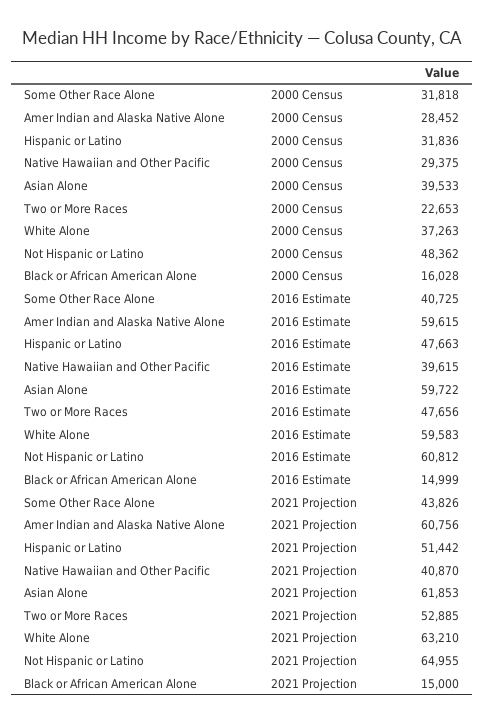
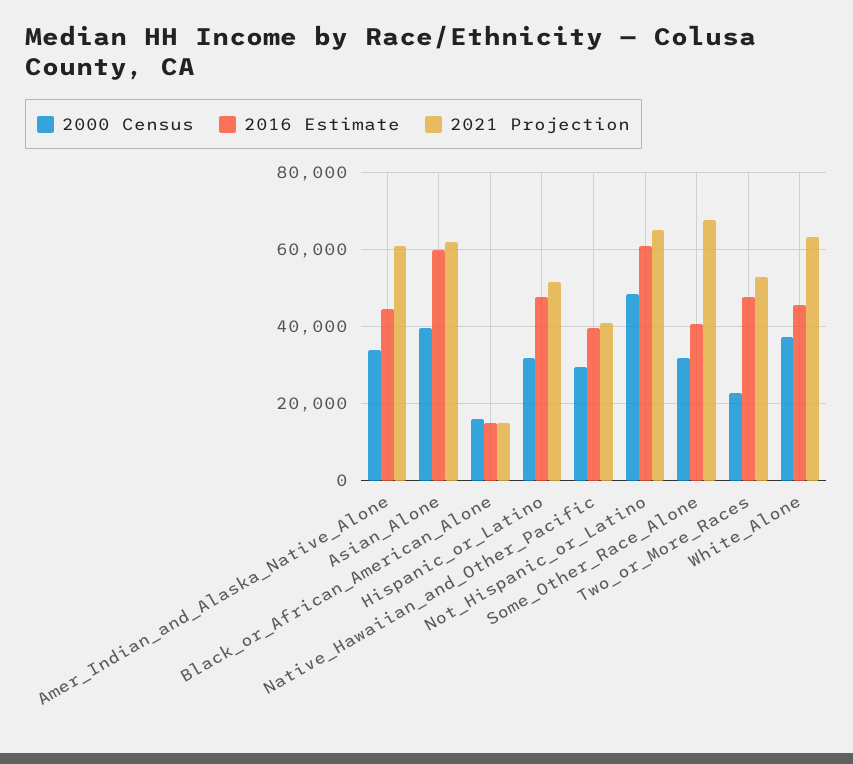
2000 Census, Amer Indian and Alaska Native Alone: 28452 -> 34000
2016 Estimate, Amer Indian and Alaska Native Alone: 59615 -> 44000
2016 Estimate, White Alone: 59583 -> 46000
2021 Projection, Some Other Race Alone: 43826 -> 68000

